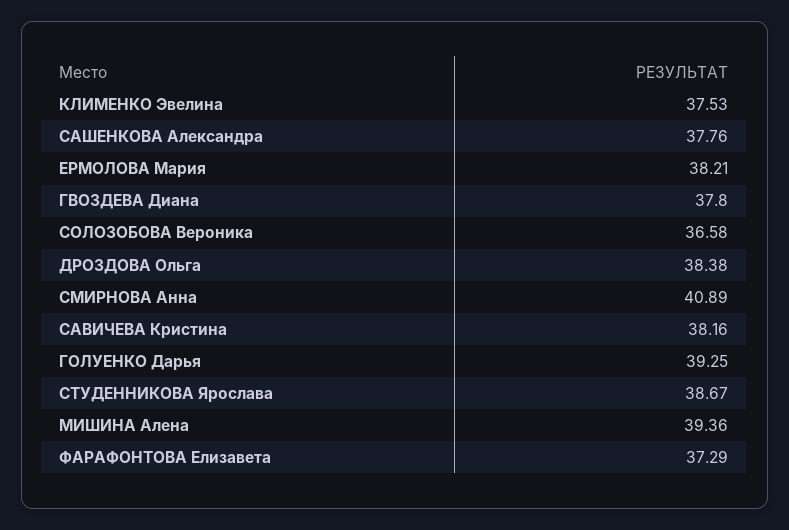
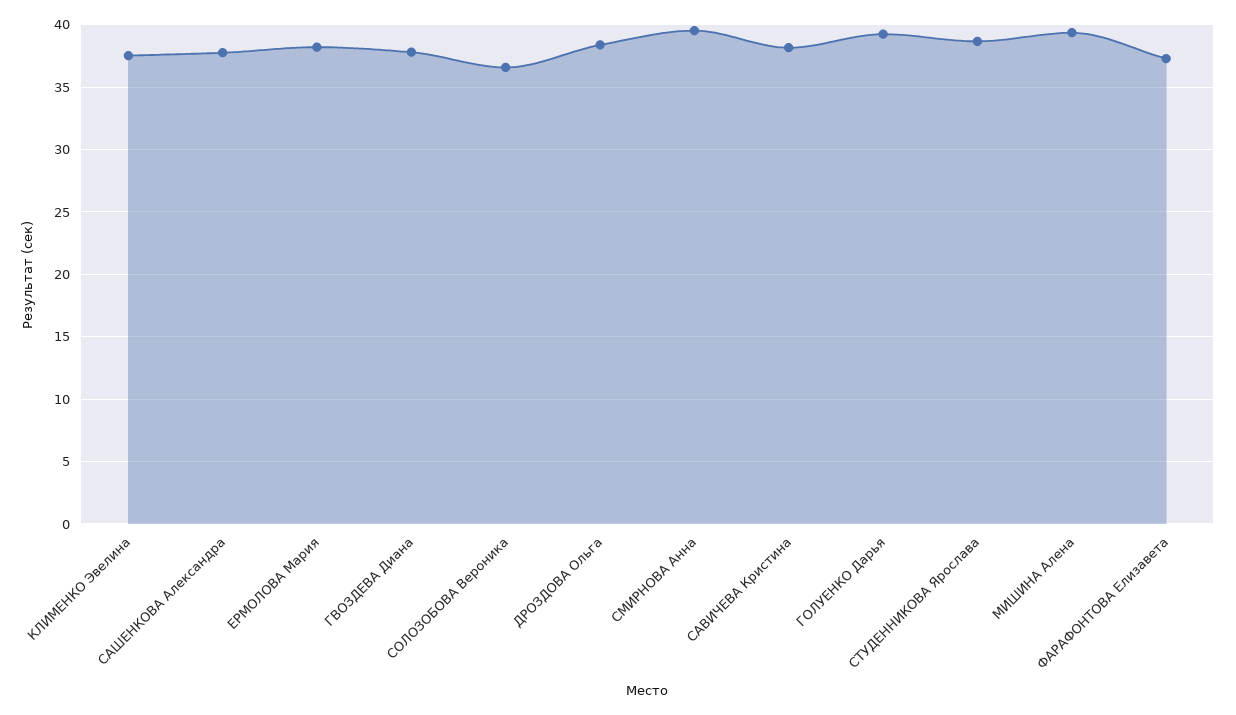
СМИРНОВА Анна: 40.89 -> 39.5

